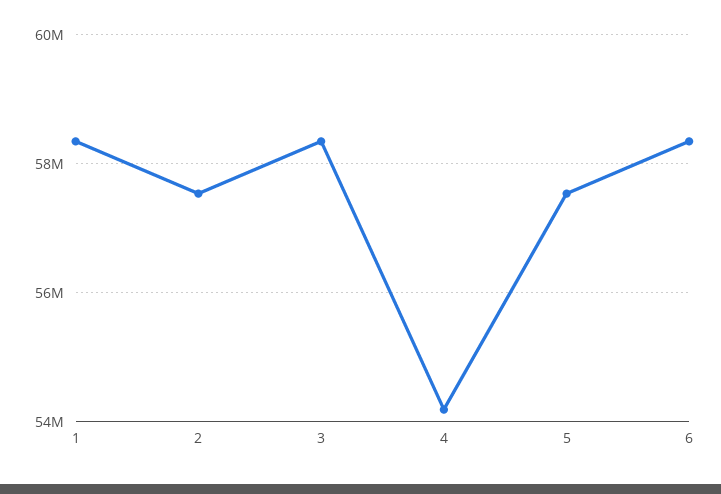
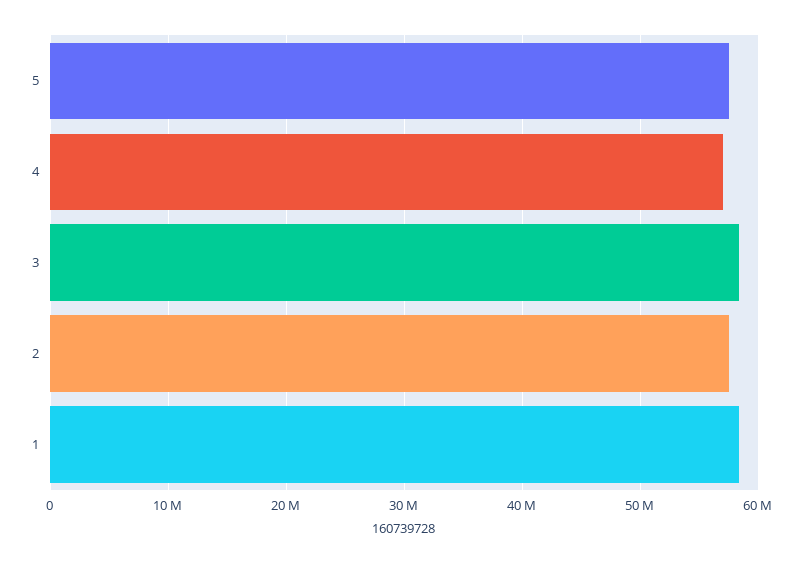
4: 54200000 -> 57000000
6: 58400000 -> none

